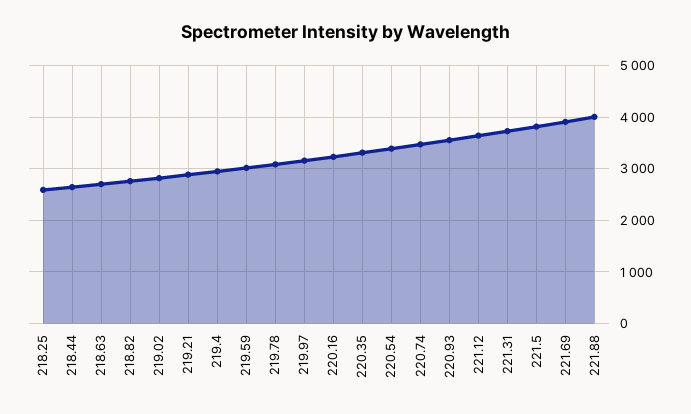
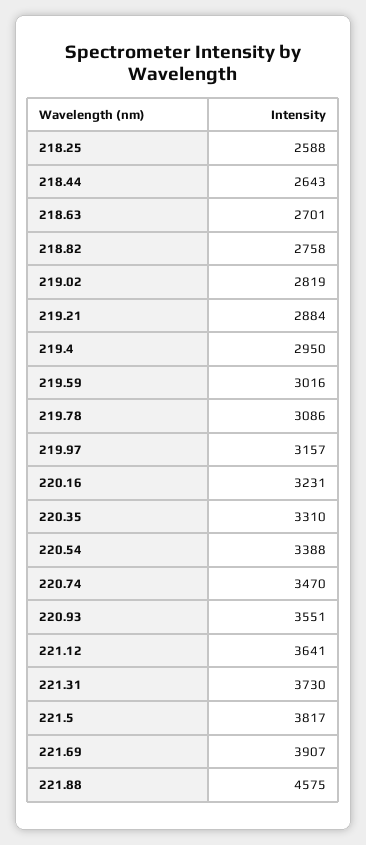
221.88: 4000 -> 4575

